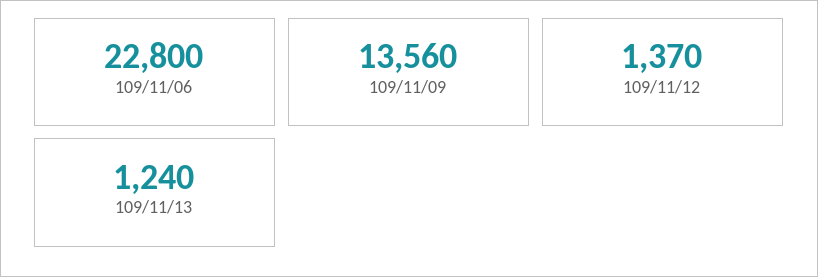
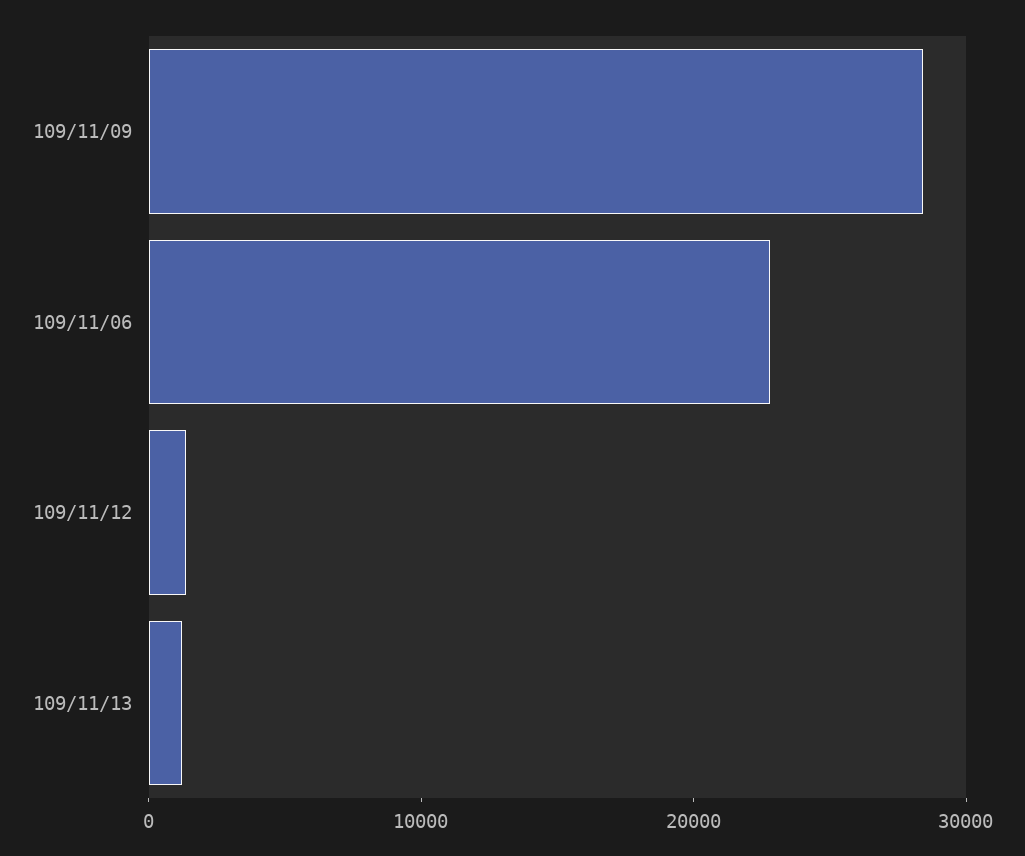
109/11/09: 13560 -> 28000

